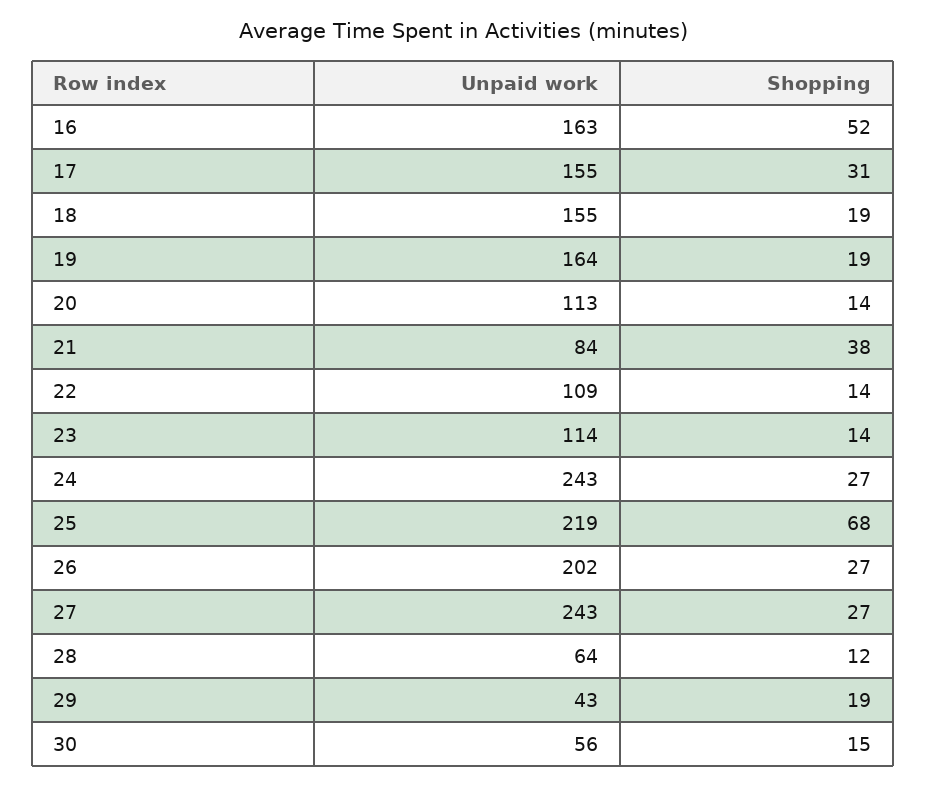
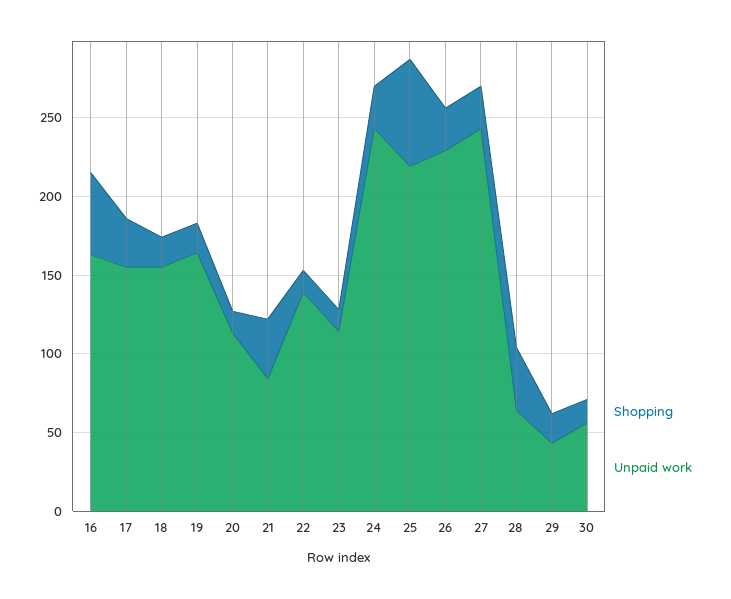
Unpaid work, 22: 109 -> 140
Unpaid work, 26: 202 -> 230
Shopping, 28: 12 -> 40

